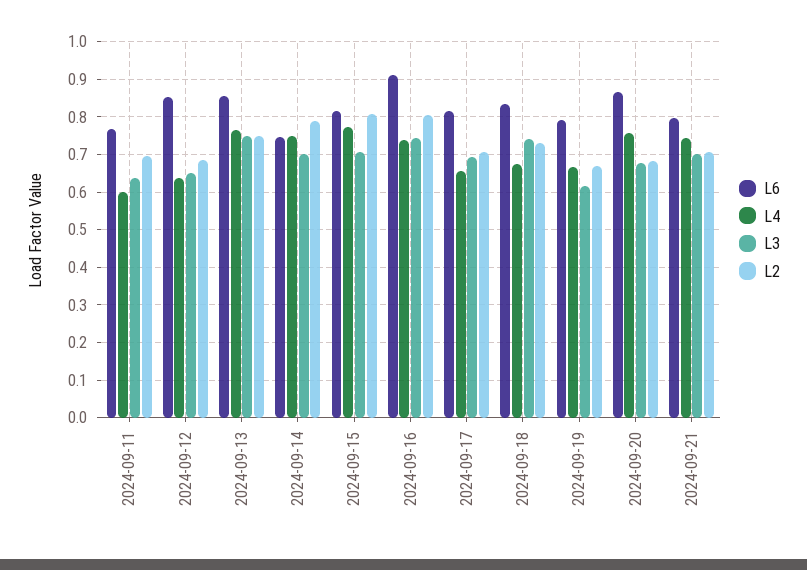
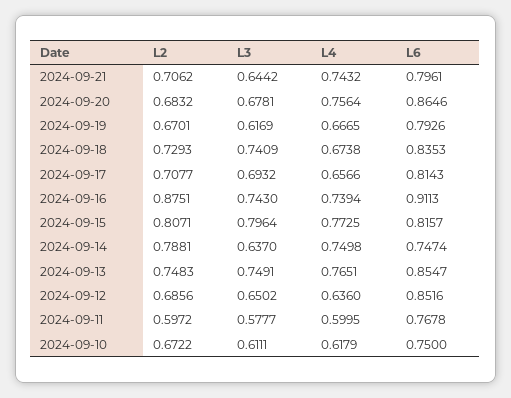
L3, 2024-09-11: 0.64 -> 0.5777
L2, 2024-09-11: 0.7 -> 0.5972
L3, 2024-09-14: 0.7 -> 0.637
L3, 2024-09-15: 0.7 -> 0.7964
L2, 2024-09-16: 0.8 -> 0.8751
L3, 2024-09-21: 0.7 -> 0.6442
L2, 2024-09-10: none -> 0.6722
L3, 2024-09-10: none -> 0.6111
L4, 2024-09-10: none -> 0.6179
L6, 2024-09-10: none -> 0.75

